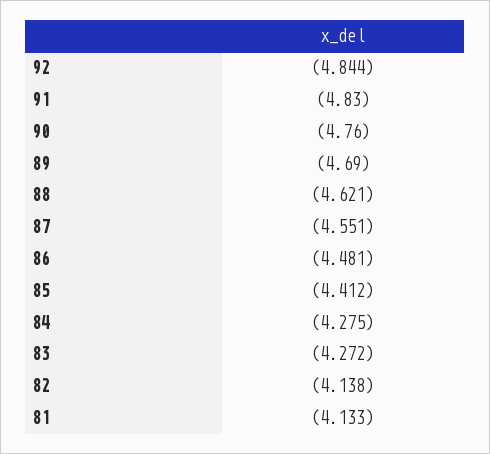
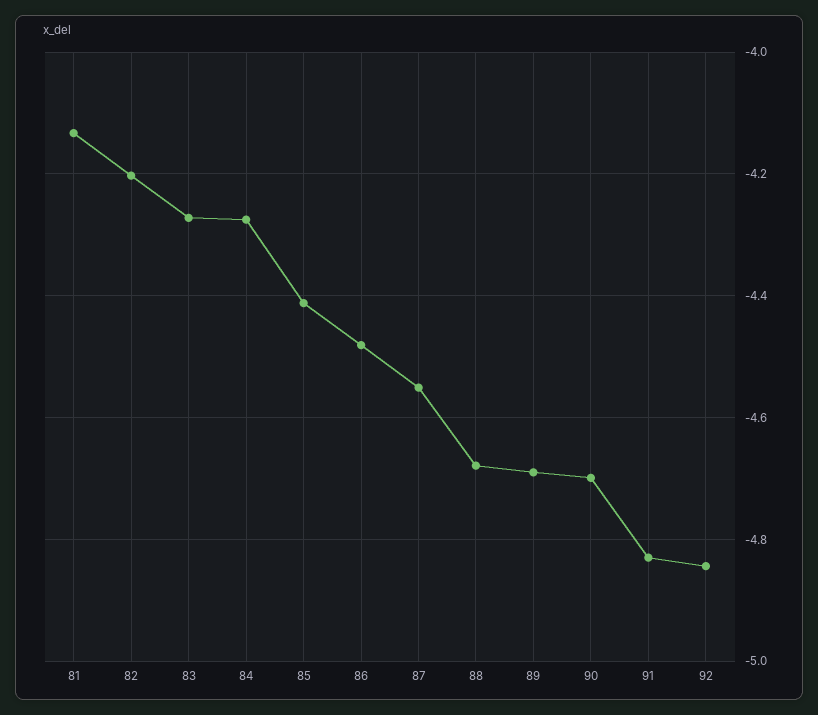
90: -4.76 -> -4.7
88: -4.621 -> -4.68
82: -4.138 -> -4.2

